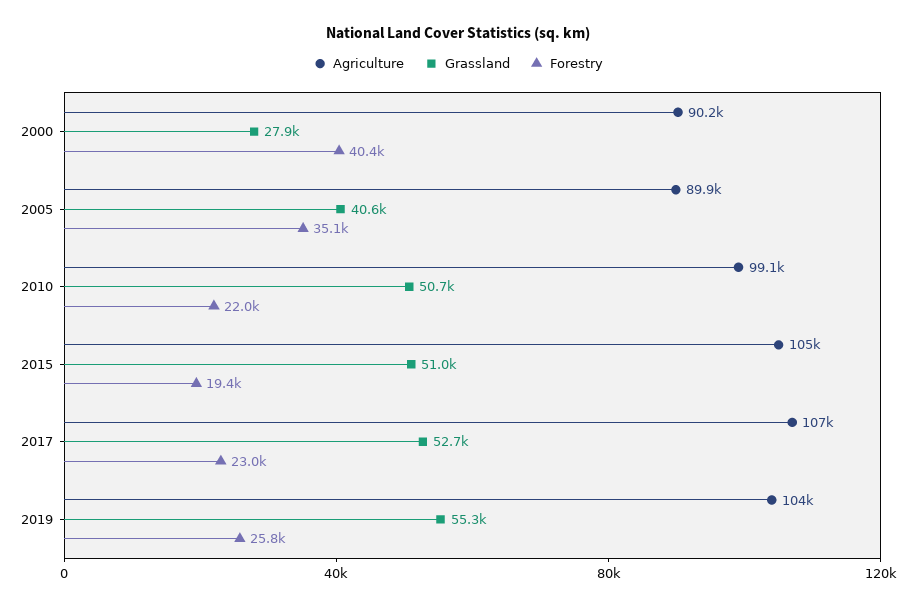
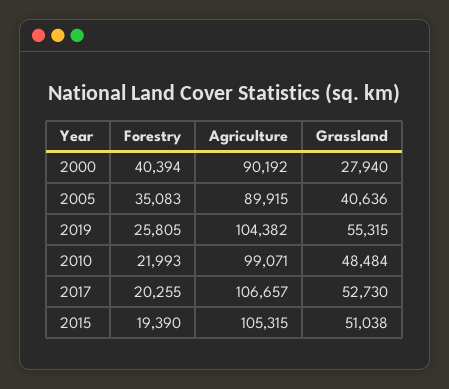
Grassland, 2010: 50700 -> 48484
Forestry, 2017: 23000 -> 20255

